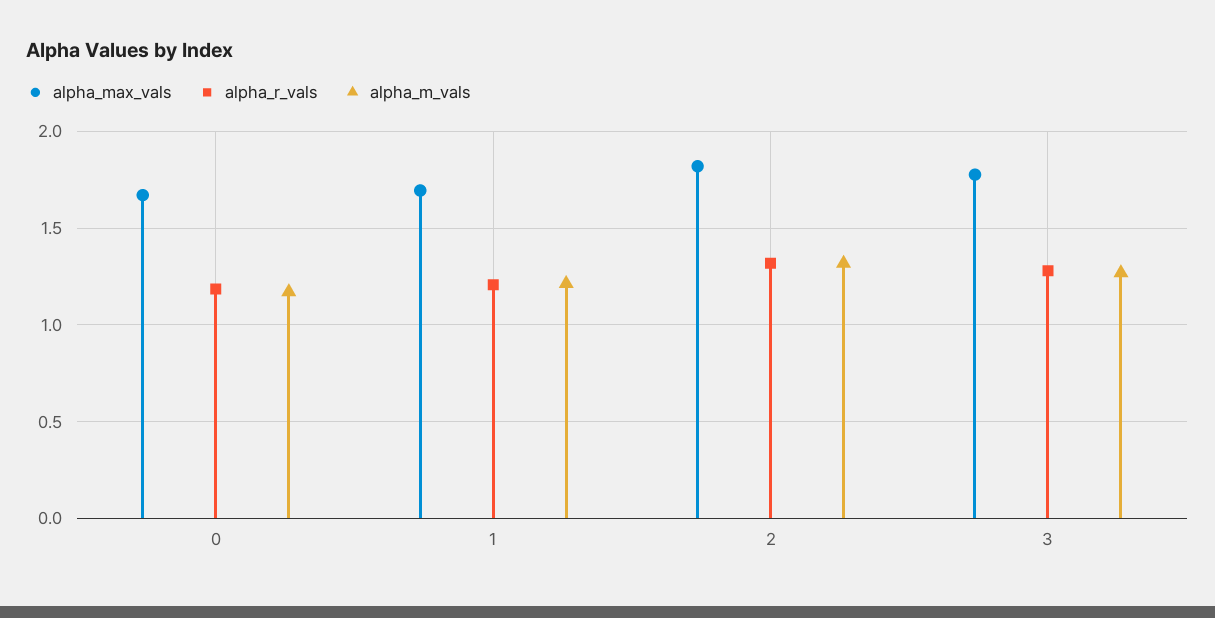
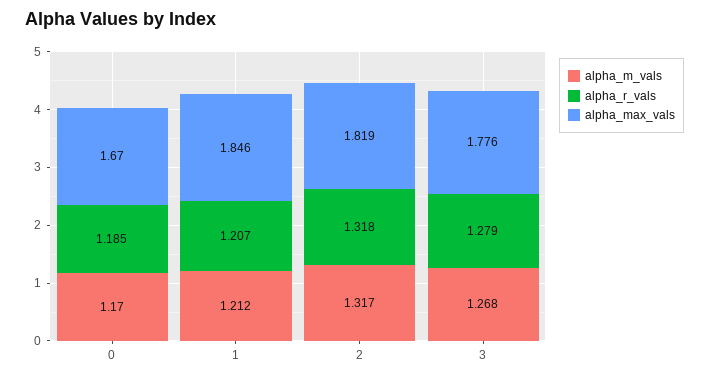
alpha_max_vals, 1: 1.7 -> 1.846

